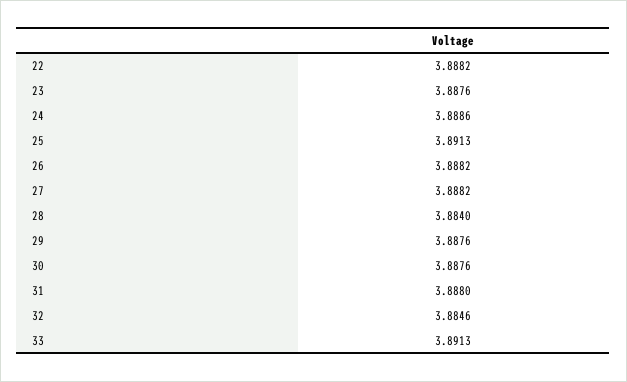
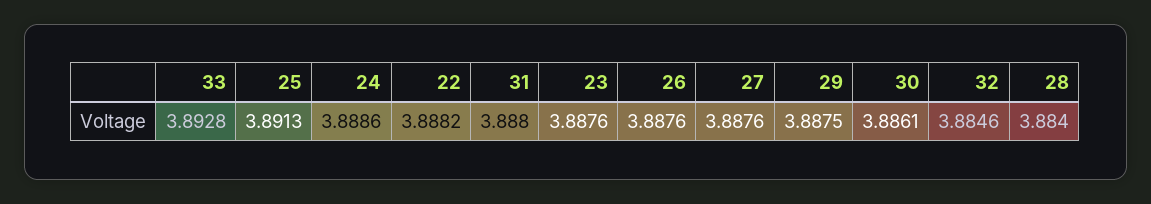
26: 3.8882 -> 3.8876
27: 3.8882 -> 3.8876
29: 3.8876 -> 3.8875
30: 3.8876 -> 3.8861
33: 3.8913 -> 3.8928

